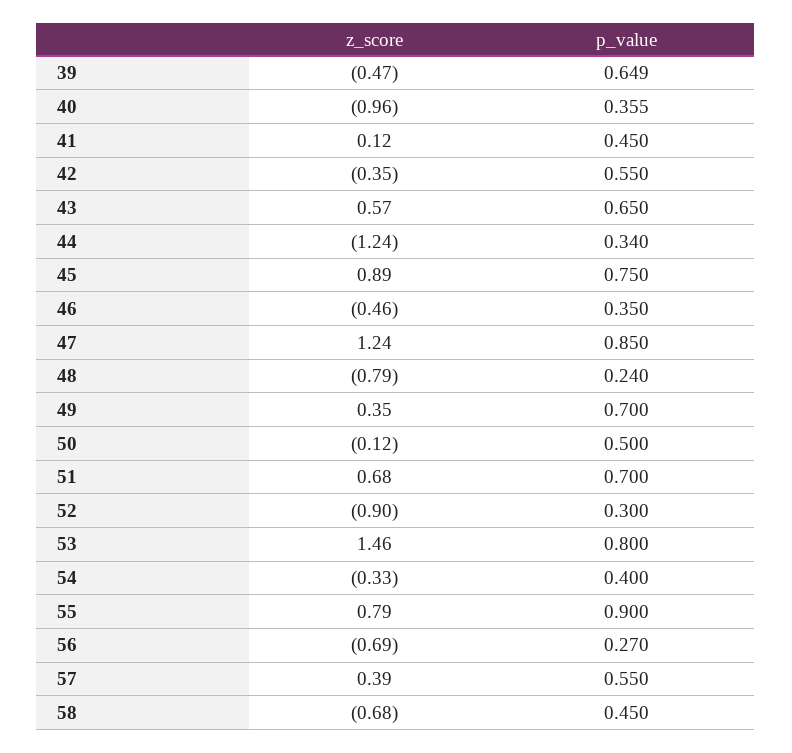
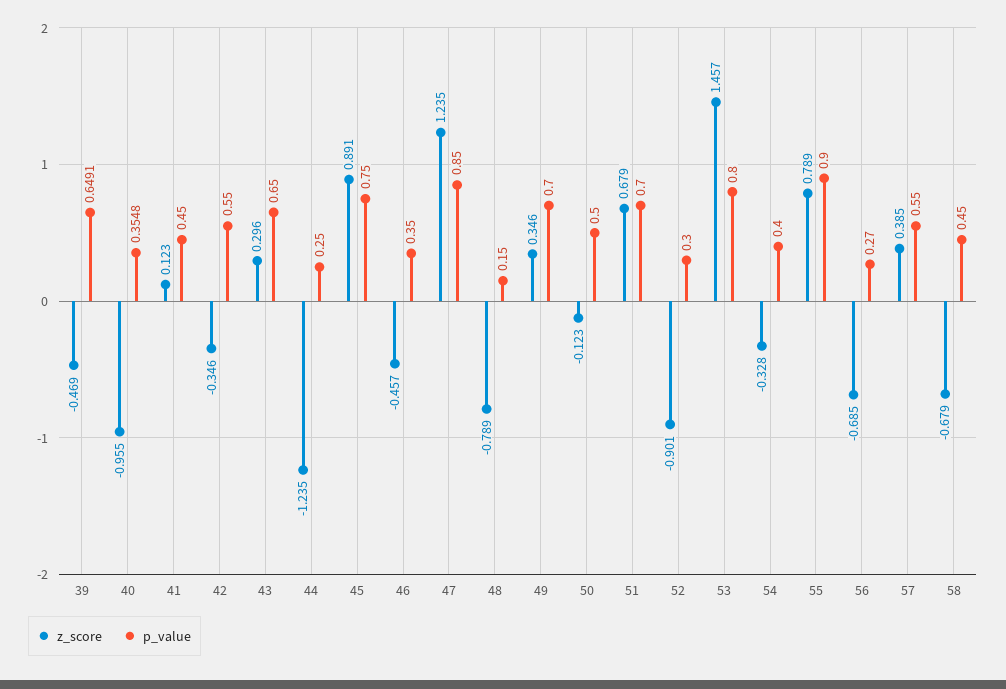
z_score, 43: 0.57 -> 0.296
p_value, 44: 0.34 -> 0.25
p_value, 48: 0.24 -> 0.15

